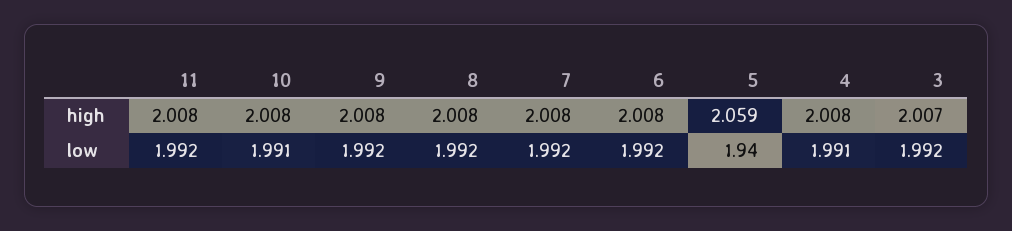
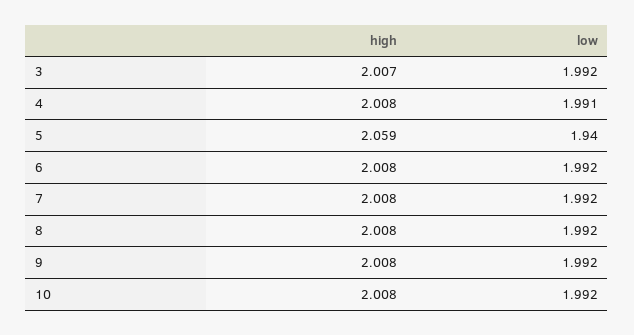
11, high: 2.008 -> none
11, low: 1.992 -> none
10, low: 1.991 -> 1.992

